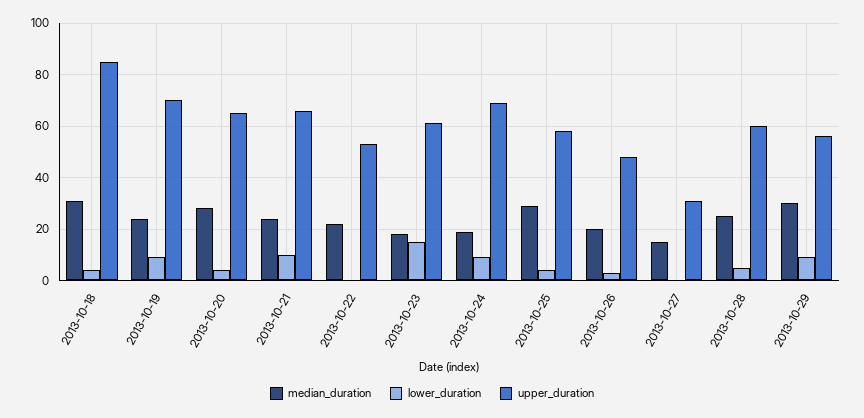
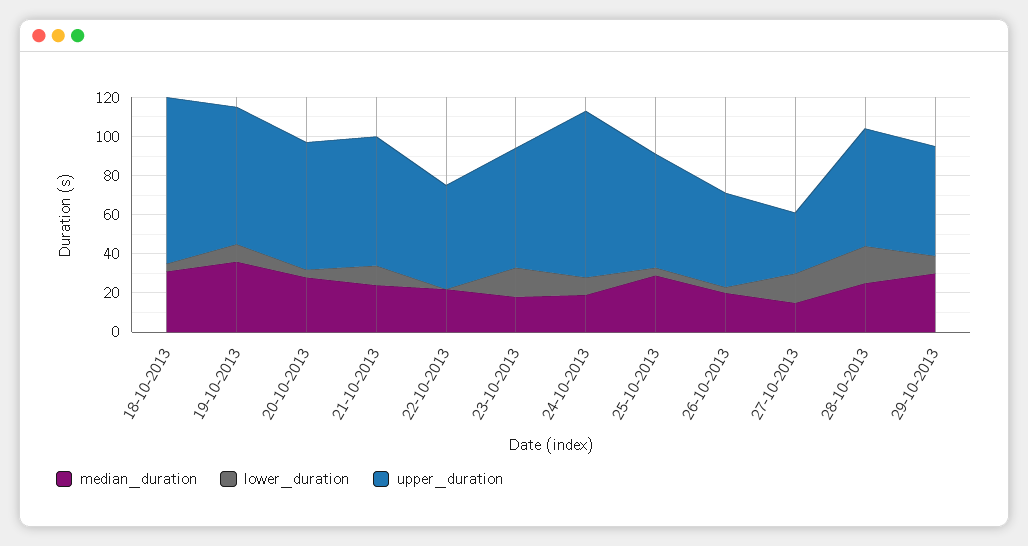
median_duration, 2013-10-19: 25 -> 35
upper_duration, 2013-10-24: 70 -> 85
lower_duration, 2013-10-27: 0 -> 15
lower_duration, 2013-10-28: 5 -> 20

